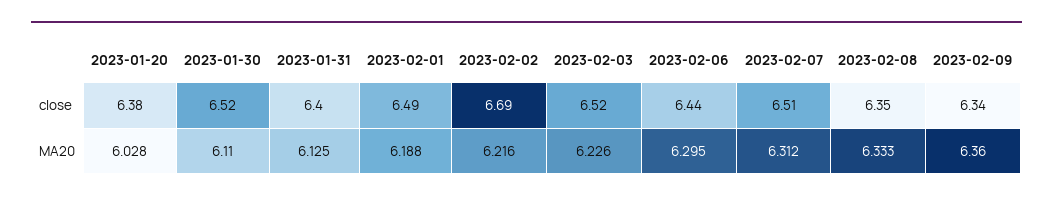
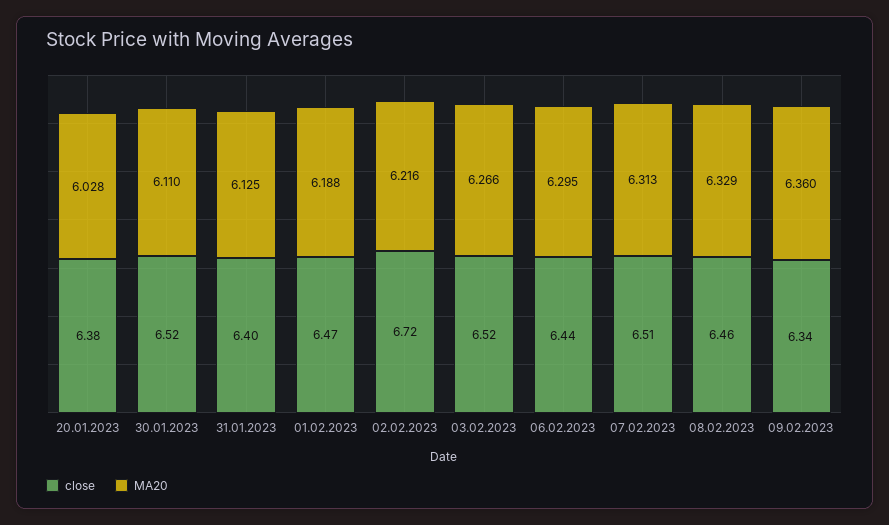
close, 2023-02-01: 6.49 -> 6.47
close, 2023-02-02: 6.69 -> 6.72
close, 2023-02-08: 6.35 -> 6.46
MA20, 2023-02-03: 6.226 -> 6.266
MA20, 2023-02-07: 6.312 -> 6.313
MA20, 2023-02-08: 6.333 -> 6.329

